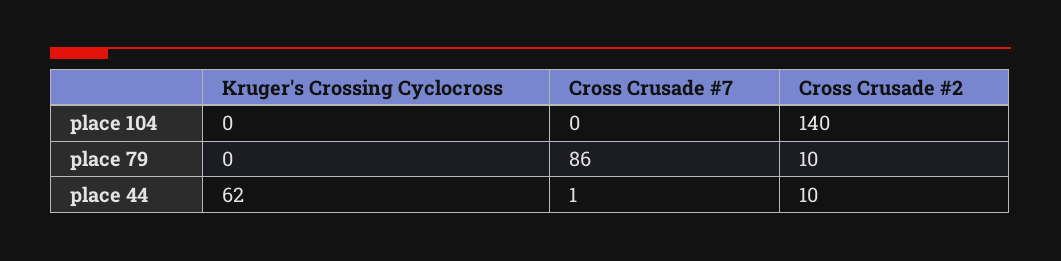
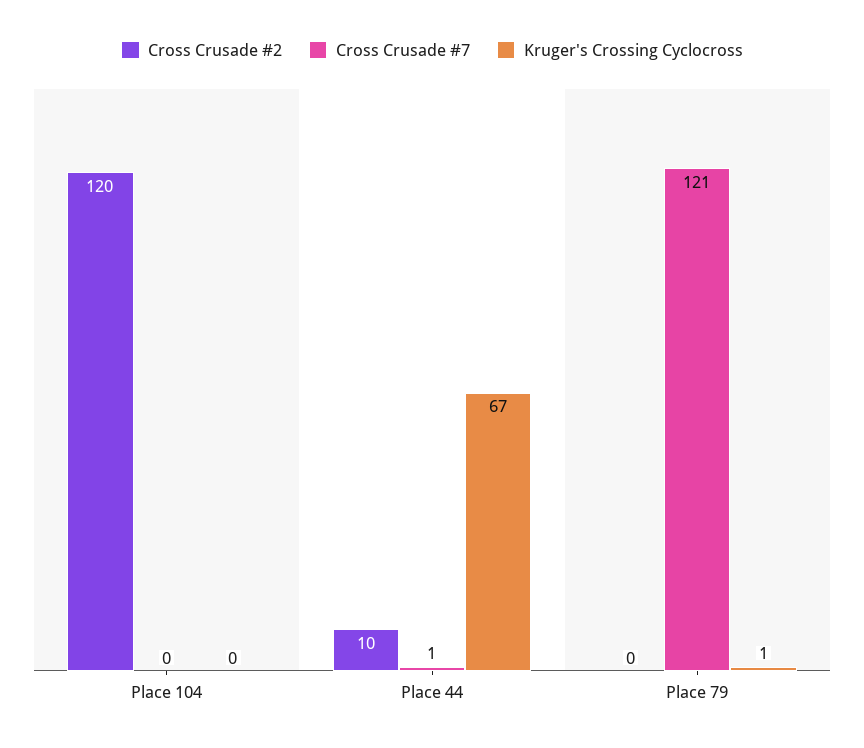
Cross Crusade #2, place 104: 140 -> 120
Kruger's Crossing Cyclocross, place 79: 0 -> 1
Cross Crusade #7, place 79: 86 -> 121
Cross Crusade #2, place 79: 10 -> 0
Kruger's Crossing Cyclocross, place 44: 62 -> 67

